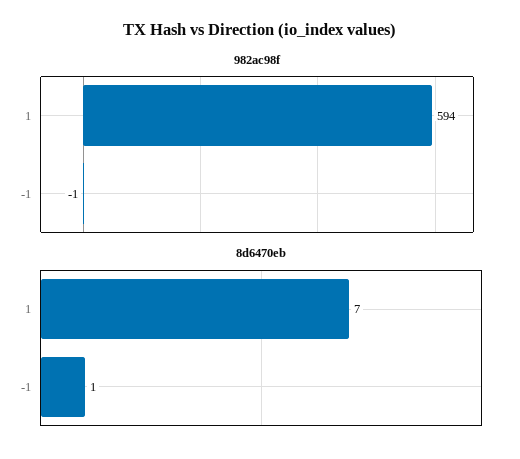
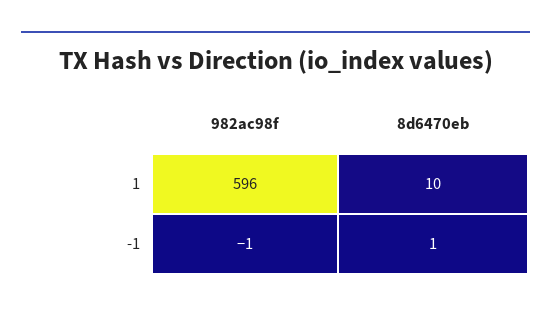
982ac98f, 1: 594 -> 596
8d6470eb, 1: 7 -> 10

